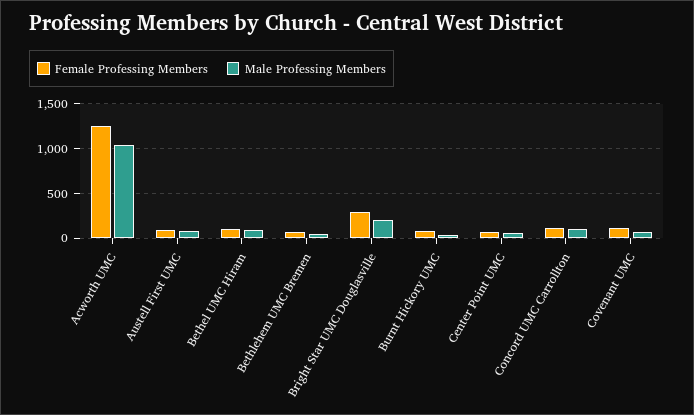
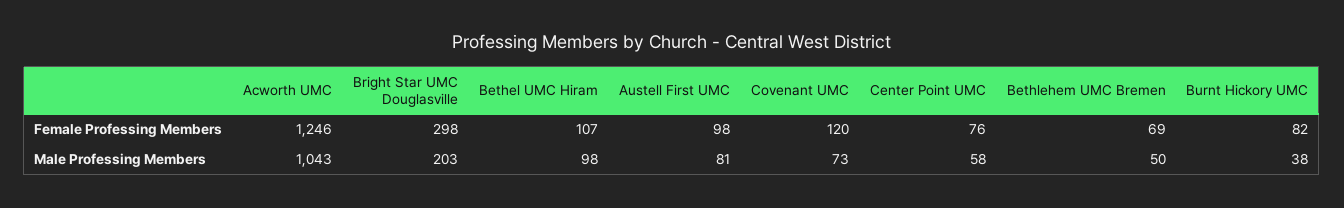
Female Professing Members, Concord UMC Carrollton: 100 -> none
Male Professing Members, Concord UMC Carrollton: 100 -> none

